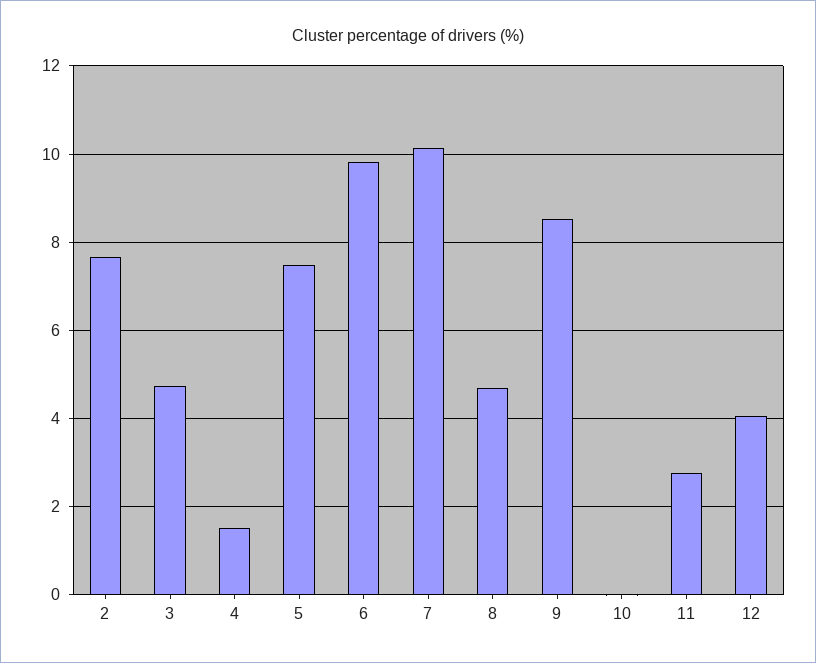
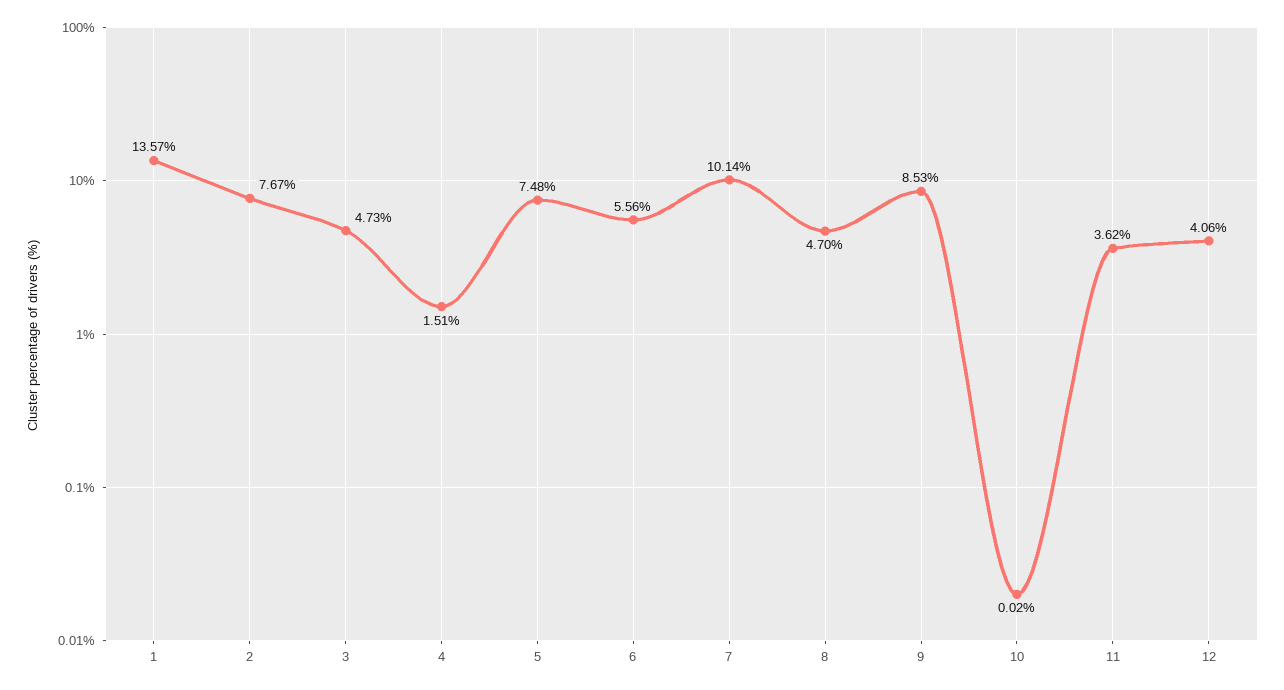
6: 9.8 -> 5.56
11: 2.8 -> 3.62
1: none -> 13.57

